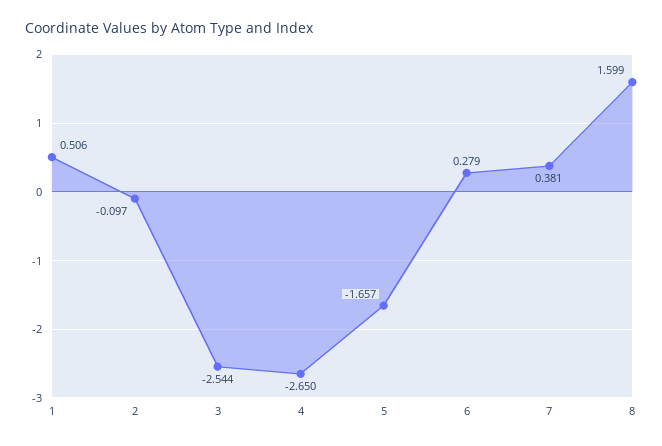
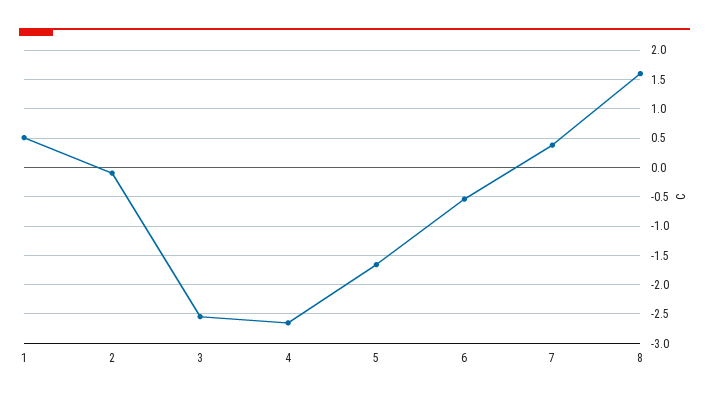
6: 0.279 -> -0.5

